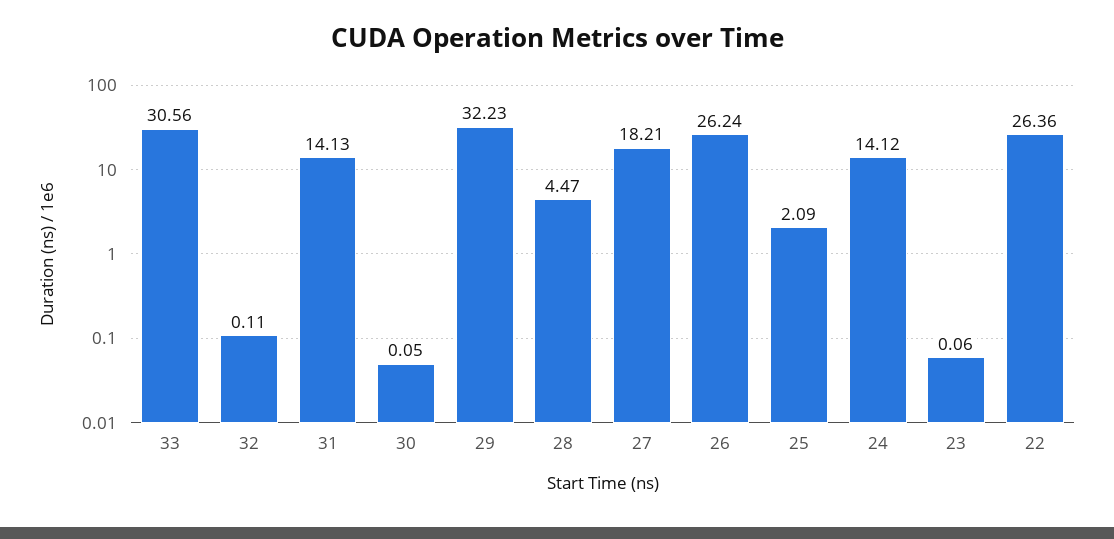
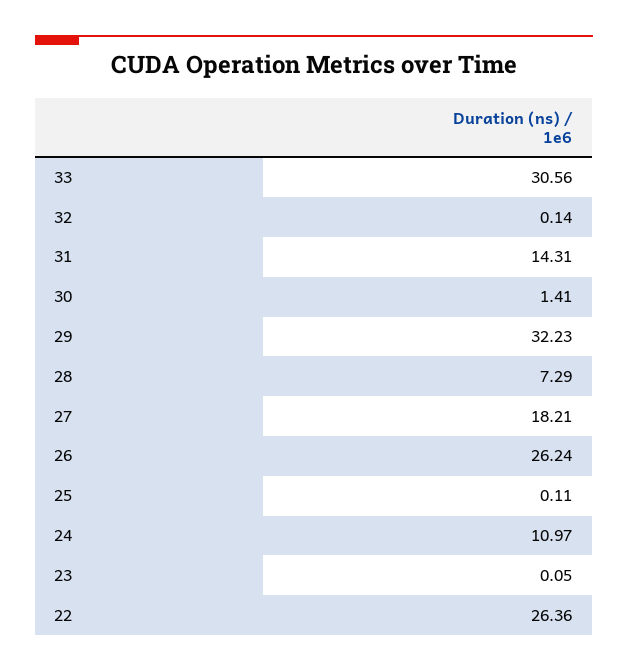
32: 0.11 -> 0.14
31: 14.13 -> 14.31
30: 0.05 -> 1.41
28: 4.47 -> 7.29
25: 2.09 -> 0.11
24: 14.12 -> 10.97
23: 0.06 -> 0.05

